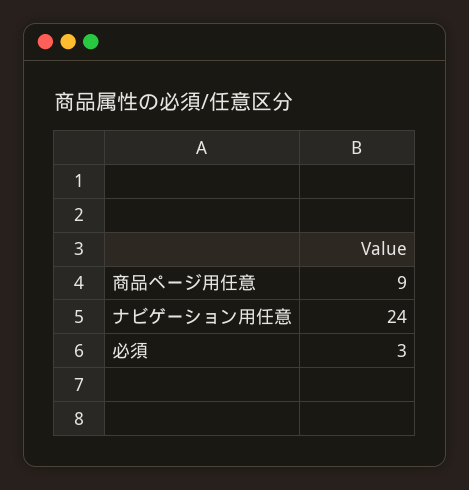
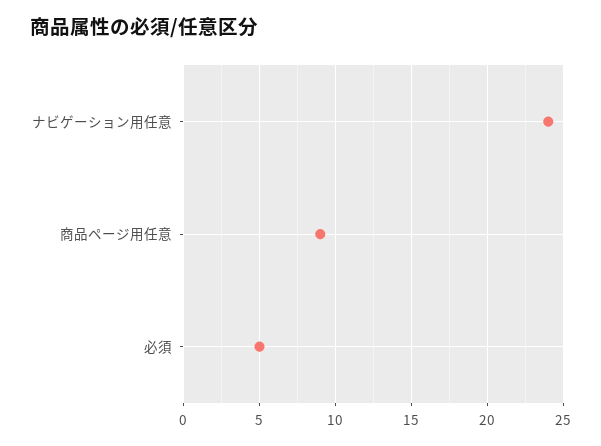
必須: 3 -> 5

